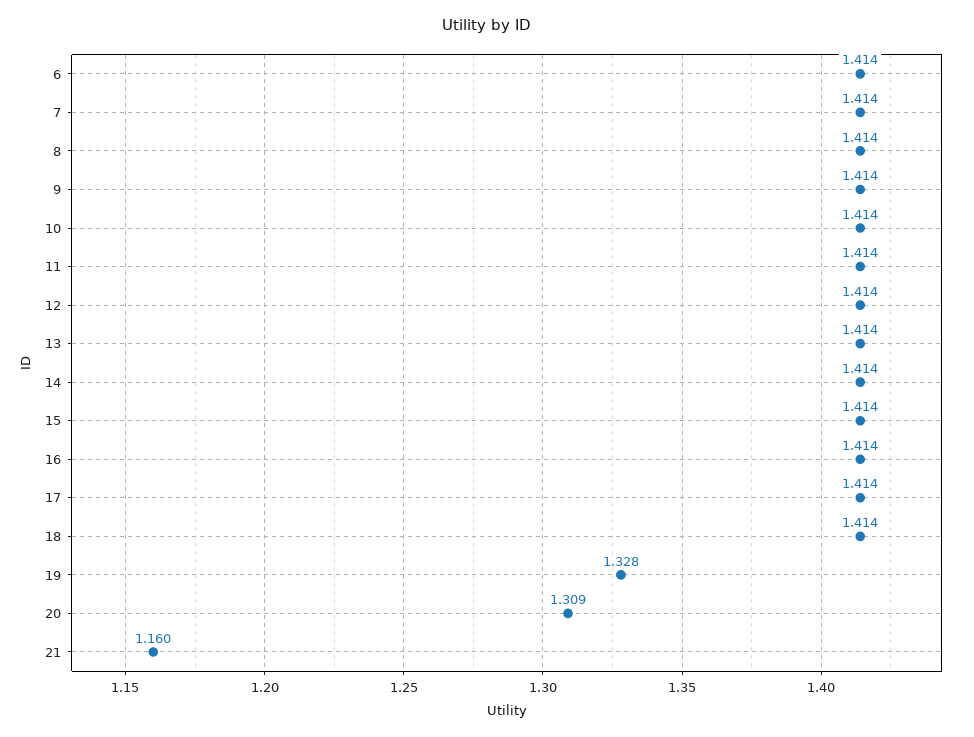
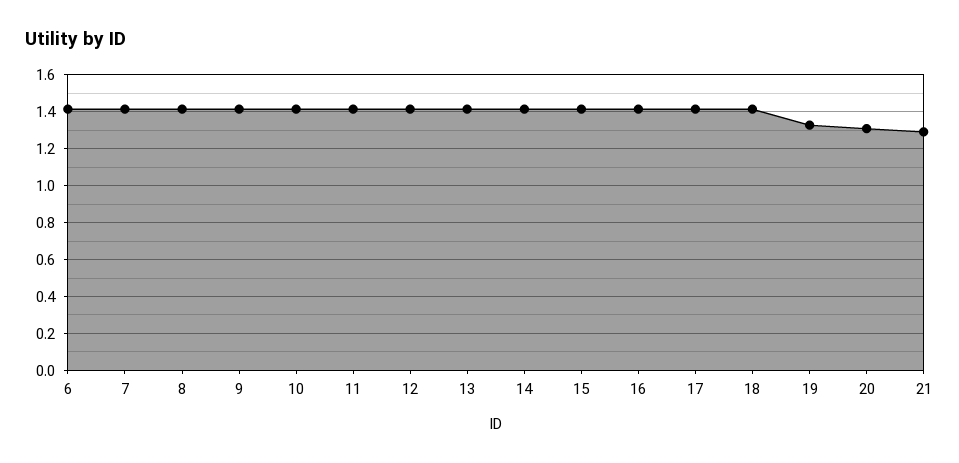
21: 1.16 -> 1.3

